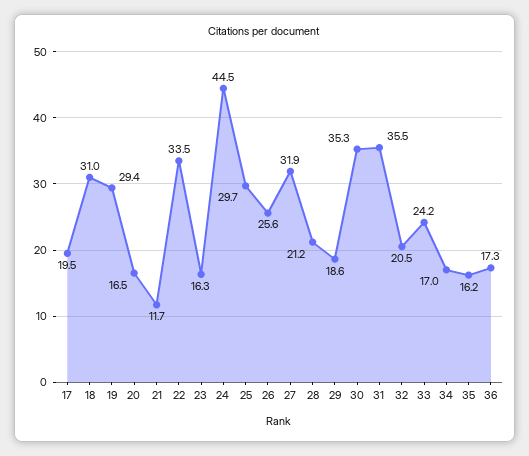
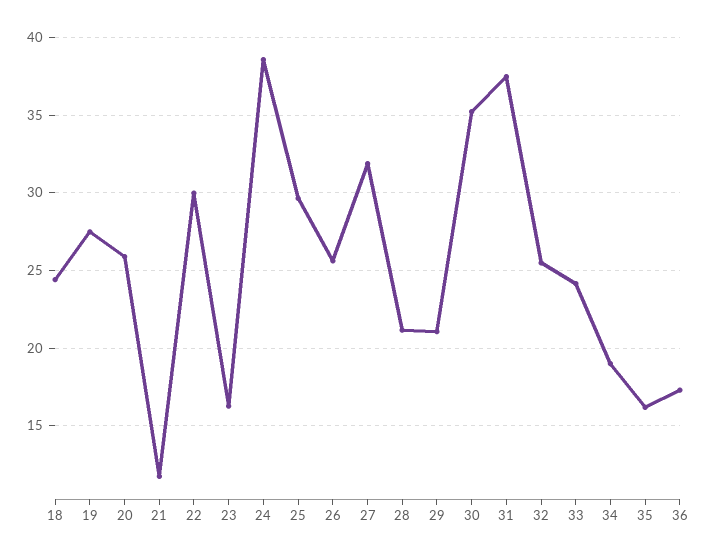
17: 19.5 -> none
18: 31 -> 24.5
19: 29.4 -> 27.5
20: 16.5 -> 26
22: 33.5 -> 30
24: 44.5 -> 38.5
29: 18.6 -> 21
31: 35.5 -> 37.5
32: 20.5 -> 25.5
34: 17 -> 19

